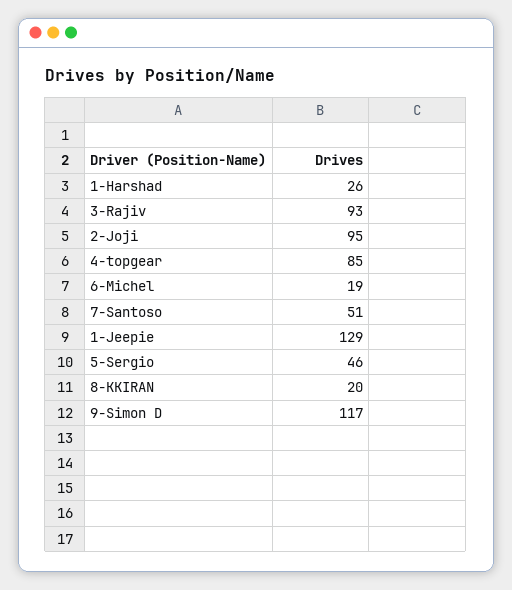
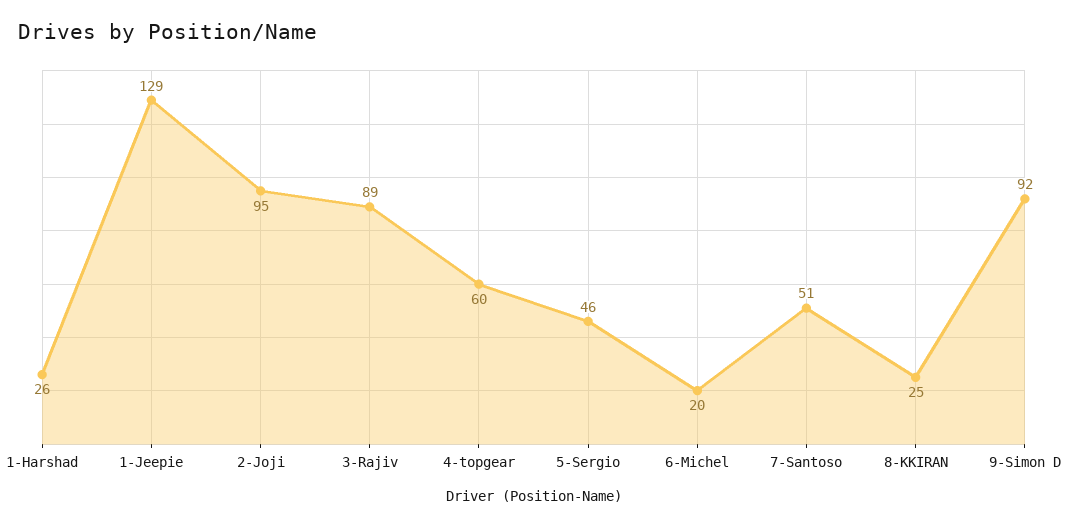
3-Rajiv: 93 -> 89
4-topgear: 85 -> 60
6-Michel: 19 -> 20
8-KKIRAN: 20 -> 25
9-Simon D: 117 -> 92

